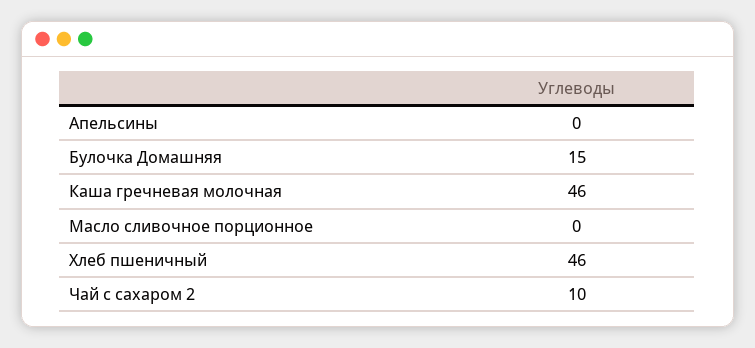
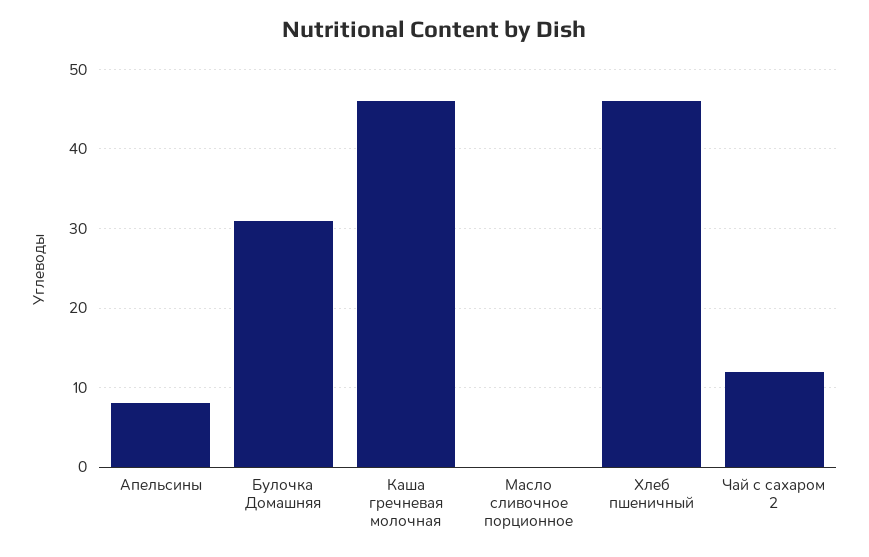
Апельсины: 0 -> 8
Булочка Домашняя: 15 -> 31
Чай с сахаром 2: 10 -> 12

